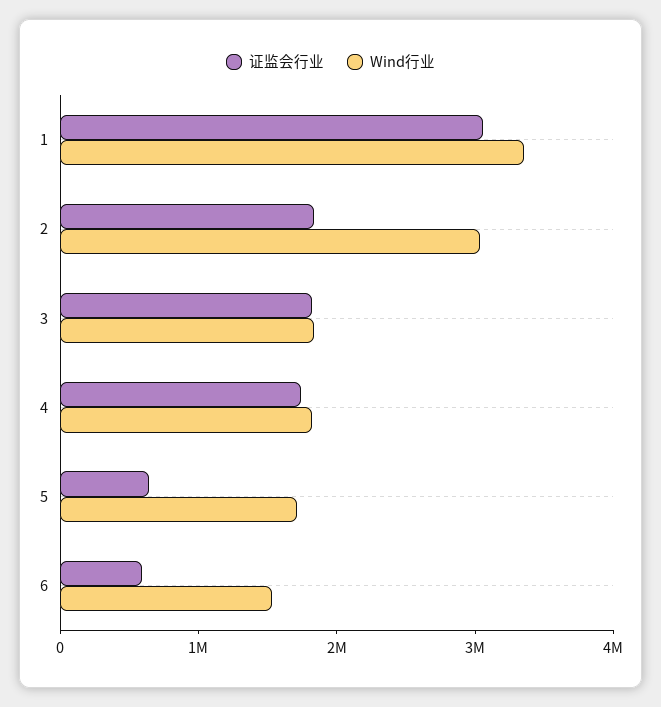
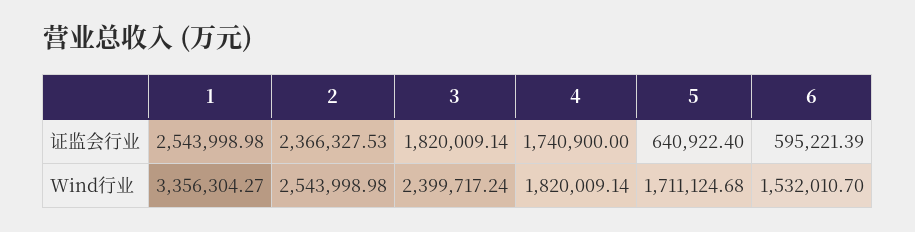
证监会行业, 1: 3000000 -> 2543998.98
证监会行业, 2: 1800000 -> 2366327.53
Wind行业, 2: 3000000 -> 2543998.98
Wind行业, 3: 1800000 -> 2399717.24

